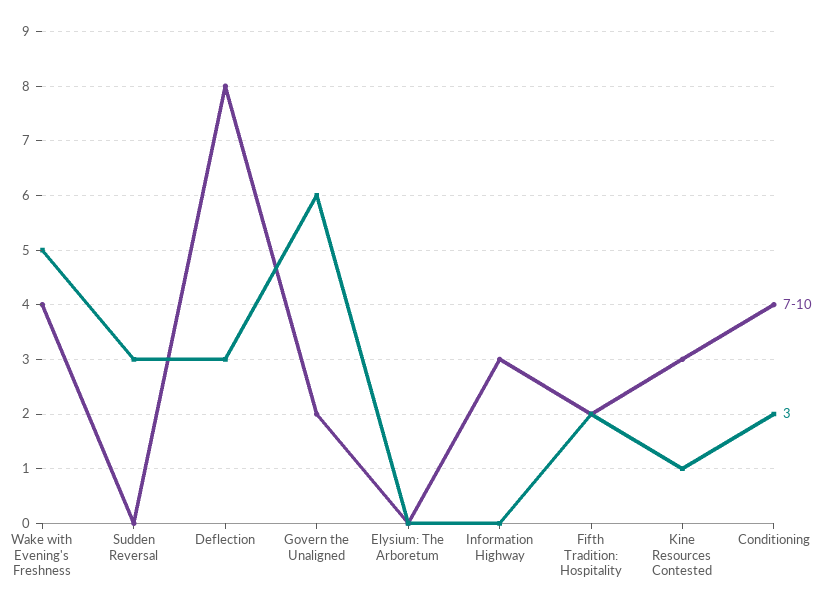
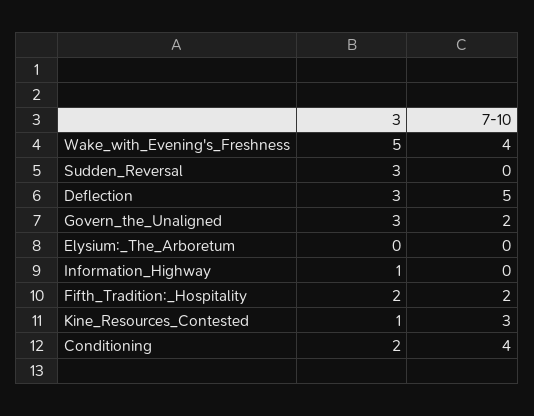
7-10, Deflection: 8 -> 5
3, Govern the Unaligned: 6 -> 3
7-10, Information Highway: 3 -> 0
3, Information Highway: 0 -> 1

